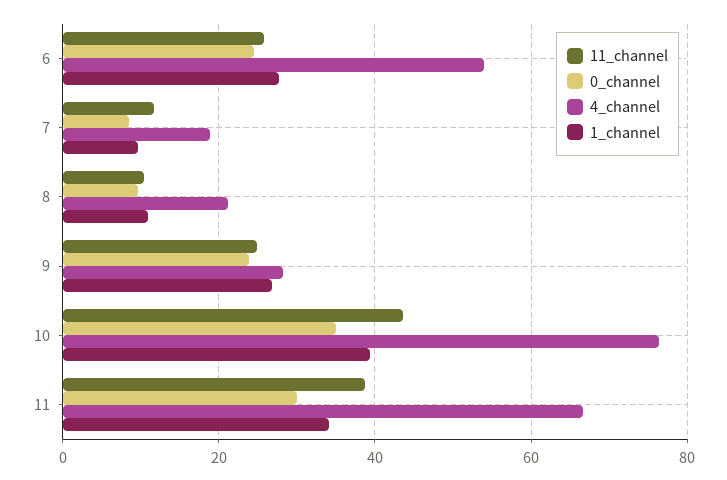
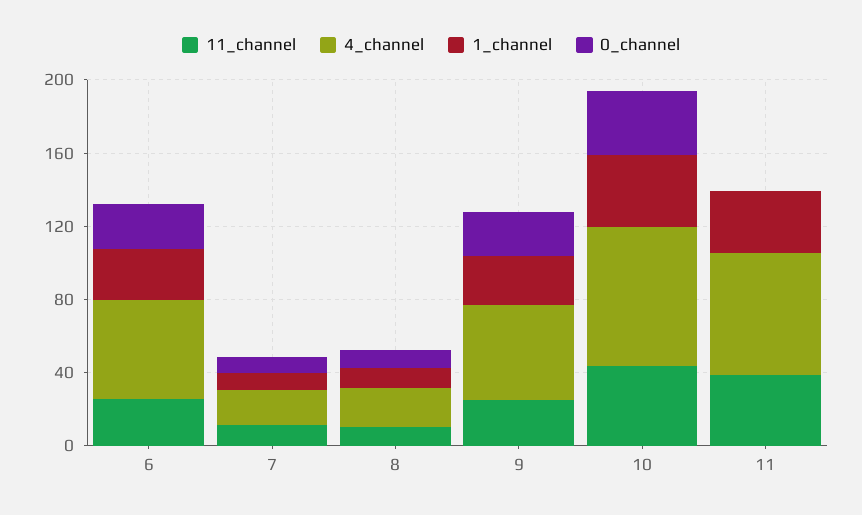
4_channel, 9: 28 -> 50
0_channel, 11: 30 -> 0

